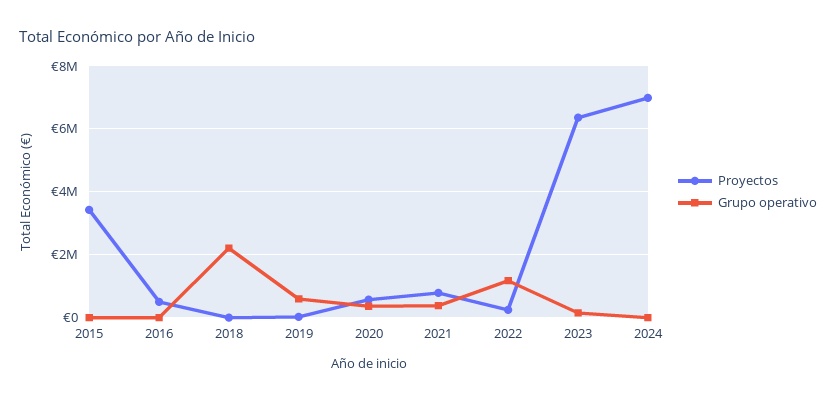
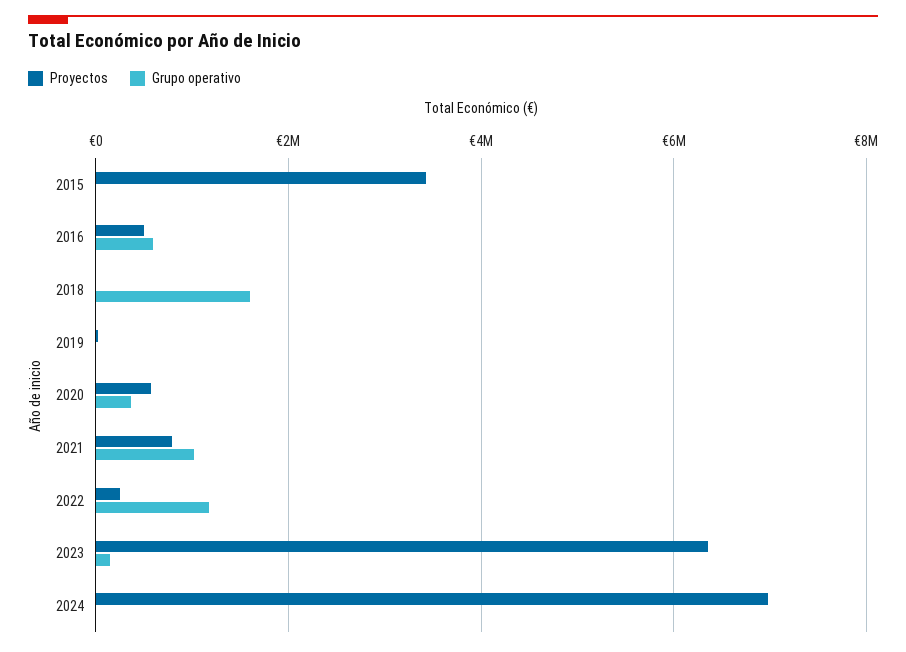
Grupo operativo, 2016: 0 -> 600000
Grupo operativo, 2018: 2200000 -> 1600000
Grupo operativo, 2019: 600000 -> 0
Grupo operativo, 2021: 400000 -> 1000000

